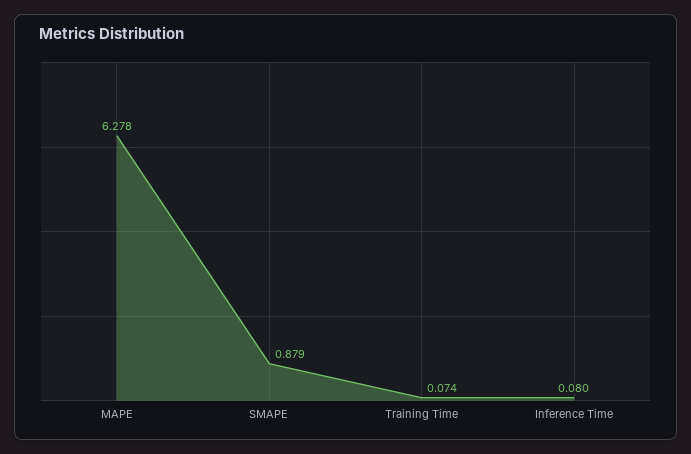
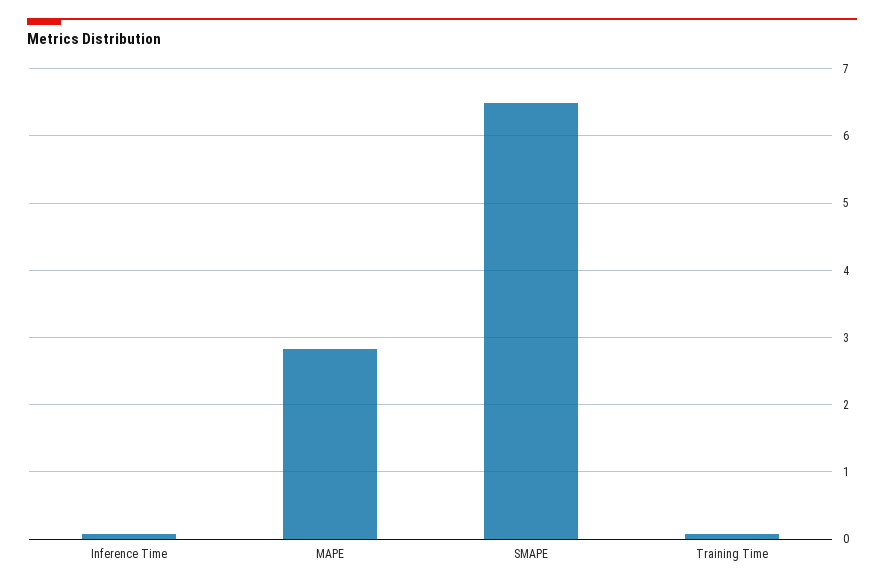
MAPE: 6.278 -> 2.8
SMAPE: 0.879 -> 6.5

